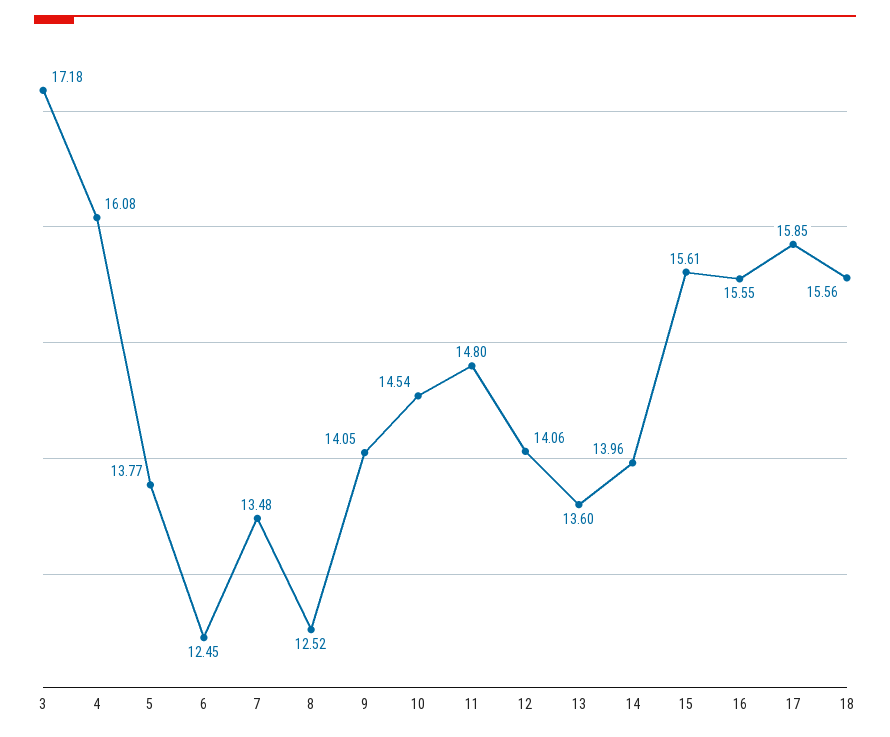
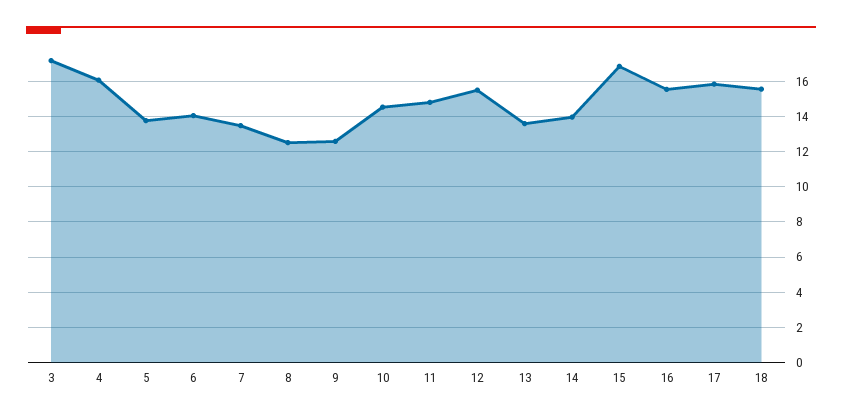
6: 12.45 -> 14
9: 14.05 -> 12.5
12: 14.06 -> 15.5
15: 15.61 -> 17

